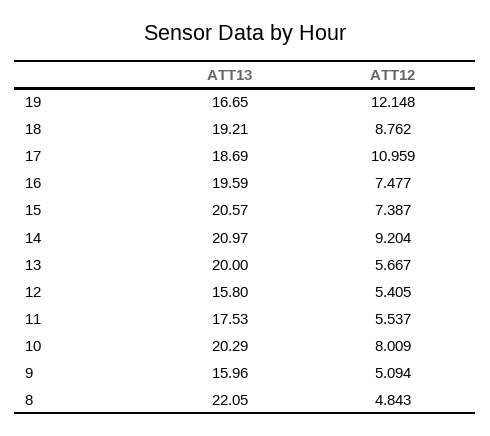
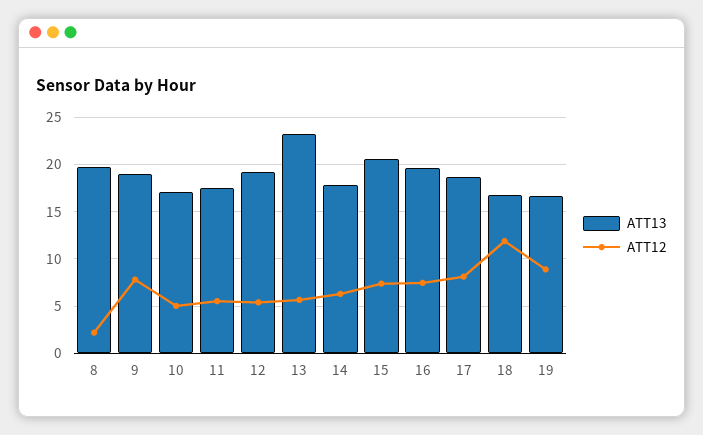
ATT12, 19: 12.148 -> 9
ATT13, 18: 19.21 -> 17
ATT12, 18: 8.762 -> 12
ATT12, 17: 10.959 -> 8
ATT13, 14: 20.97 -> 18
ATT12, 14: 9.204 -> 6
ATT13, 13: 20 -> 23
ATT13, 12: 15.8 -> 19
ATT13, 10: 20.29 -> 17
ATT12, 10: 8.009 -> 5
ATT13, 9: 15.96 -> 19
ATT12, 9: 5.094 -> 8
ATT13, 8: 22.05 -> 20
ATT12, 8: 4.843 -> 2

